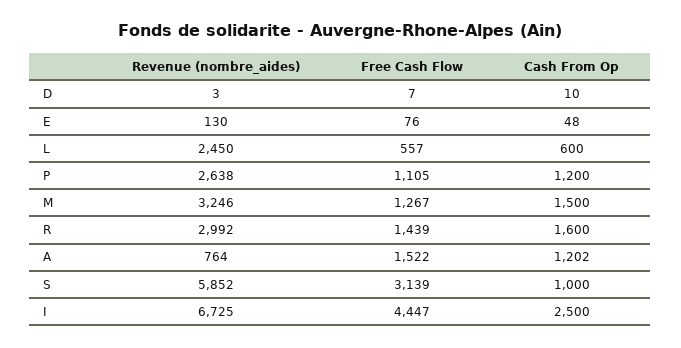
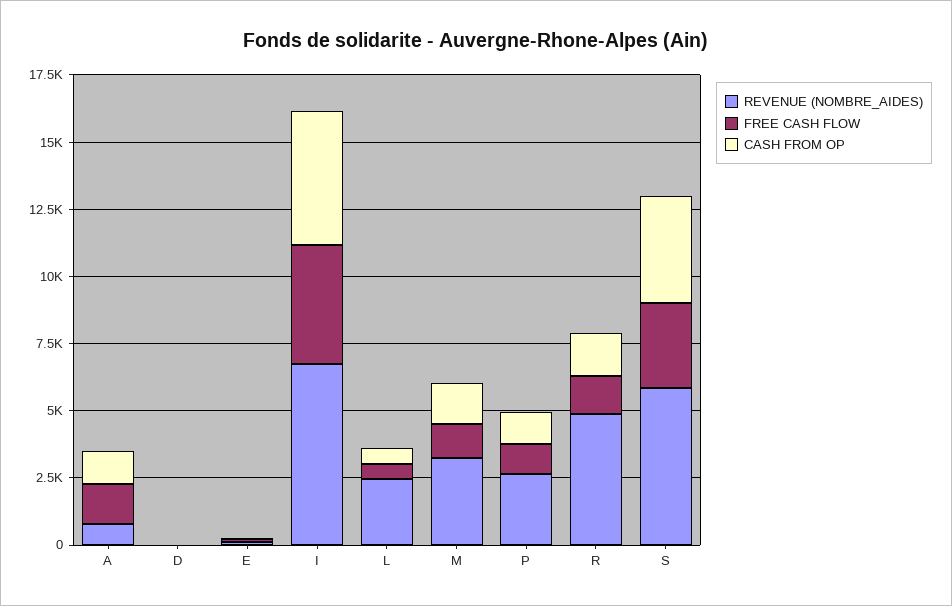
Revenue (nombre_aides), R: 2992 -> 5000
Cash From Op, S: 1000 -> 4000
Cash From Op, I: 2500 -> 5000

